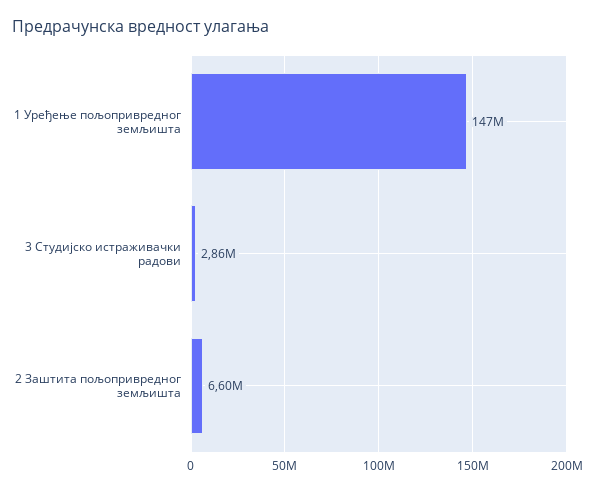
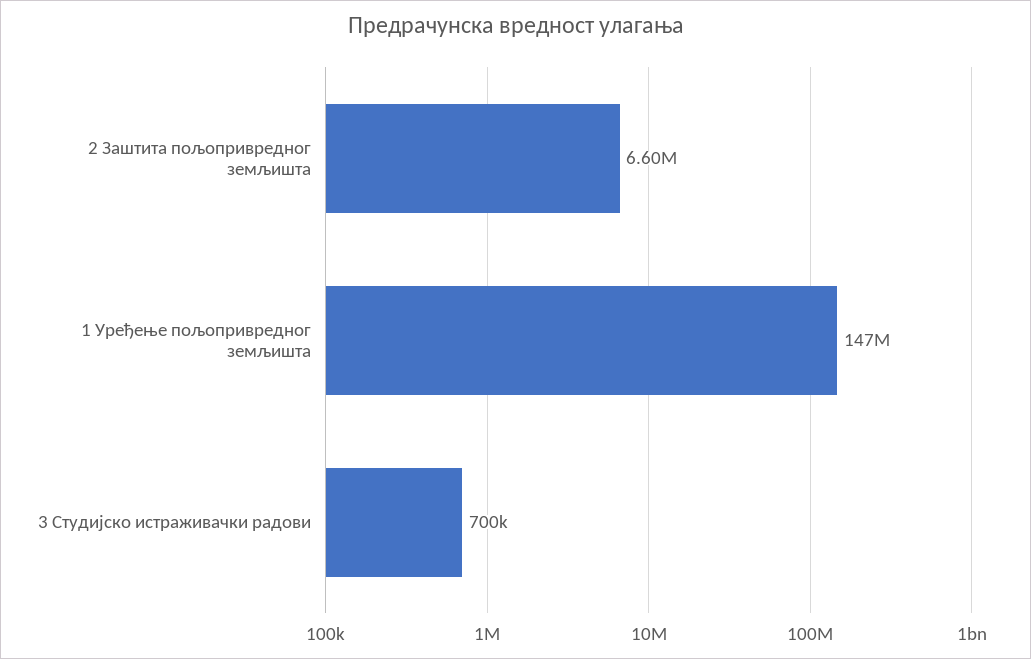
3 Студијско истраживачки радови: 2860000 -> 700000

